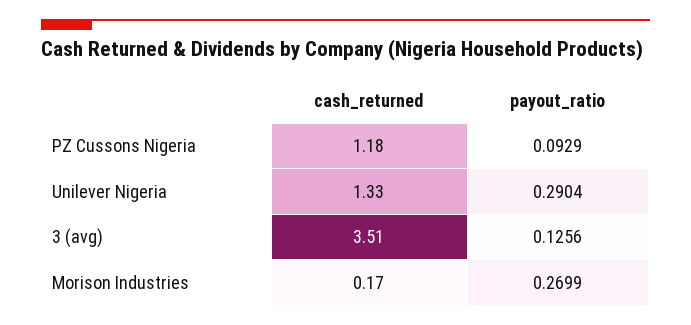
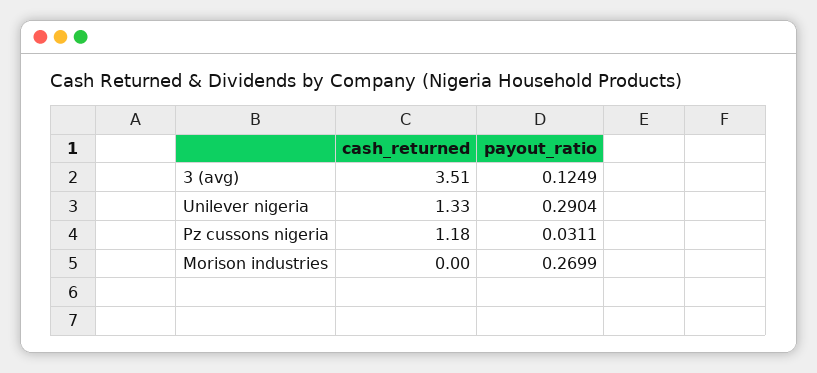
payout_ratio, PZ Cussons Nigeria: 0.0929 -> 0.0311
payout_ratio, 3 (avg): 0.1256 -> 0.1249
cash_returned, Morison Industries: 0.17 -> 0

